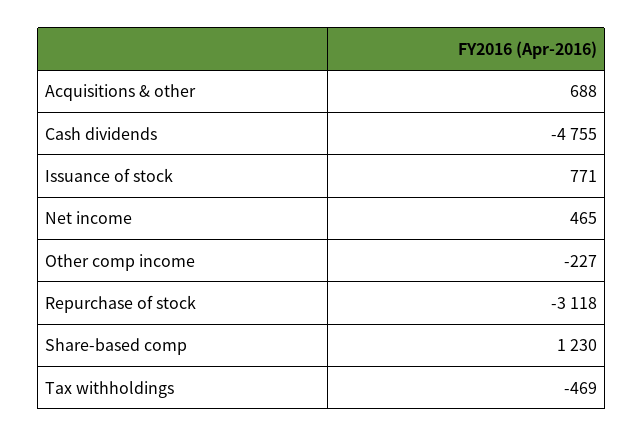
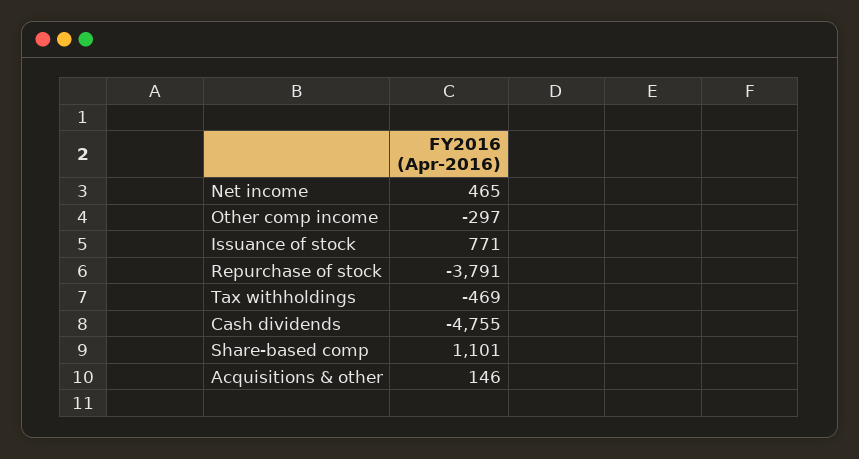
Acquisitions & other: 688 -> 146
Other comp income: -227 -> -297
Repurchase of stock: -3118 -> -3791
Share-based comp: 1230 -> 1101

